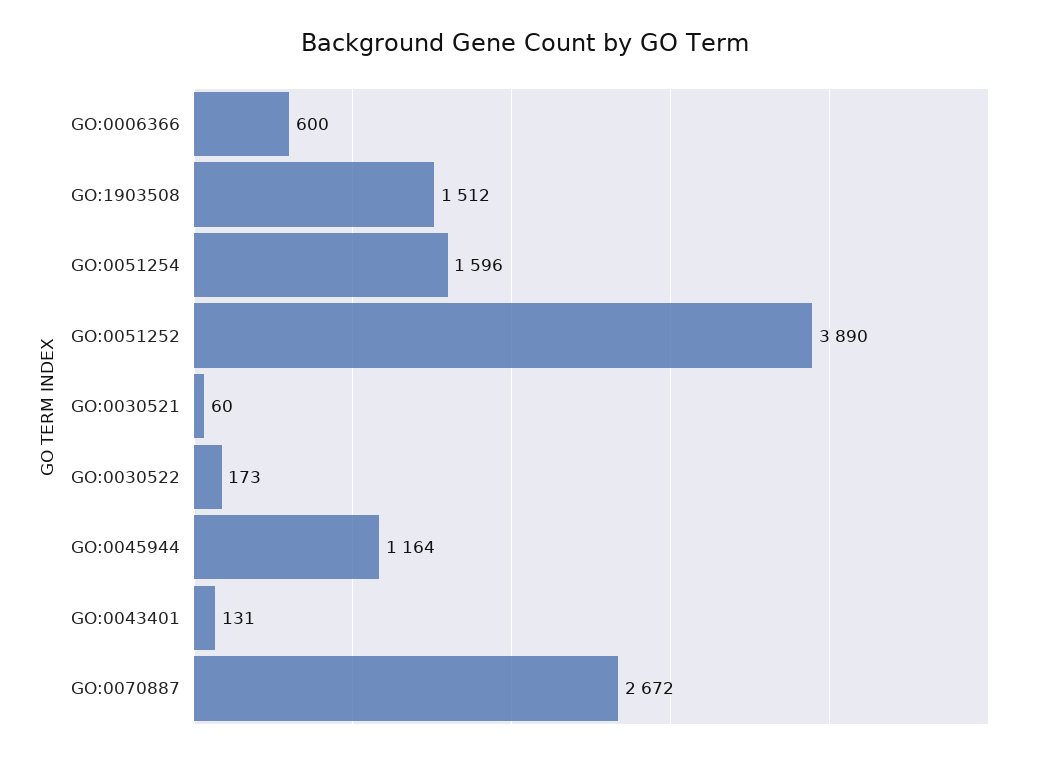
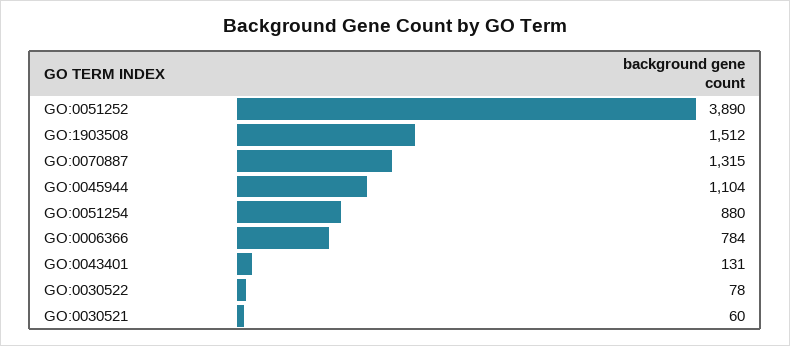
GO:0006366: 600 -> 784
GO:0051254: 1596 -> 880
GO:0030522: 173 -> 78
GO:0045944: 1164 -> 1104
GO:0070887: 2672 -> 1315

